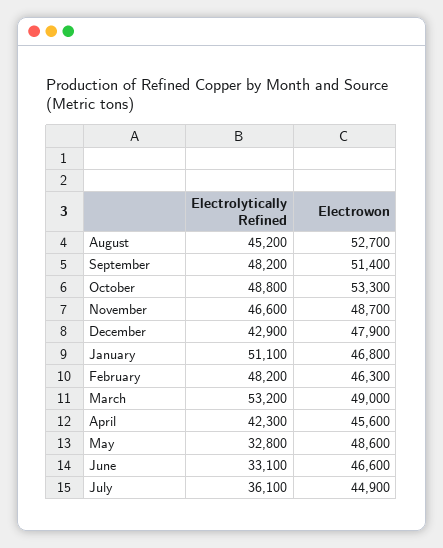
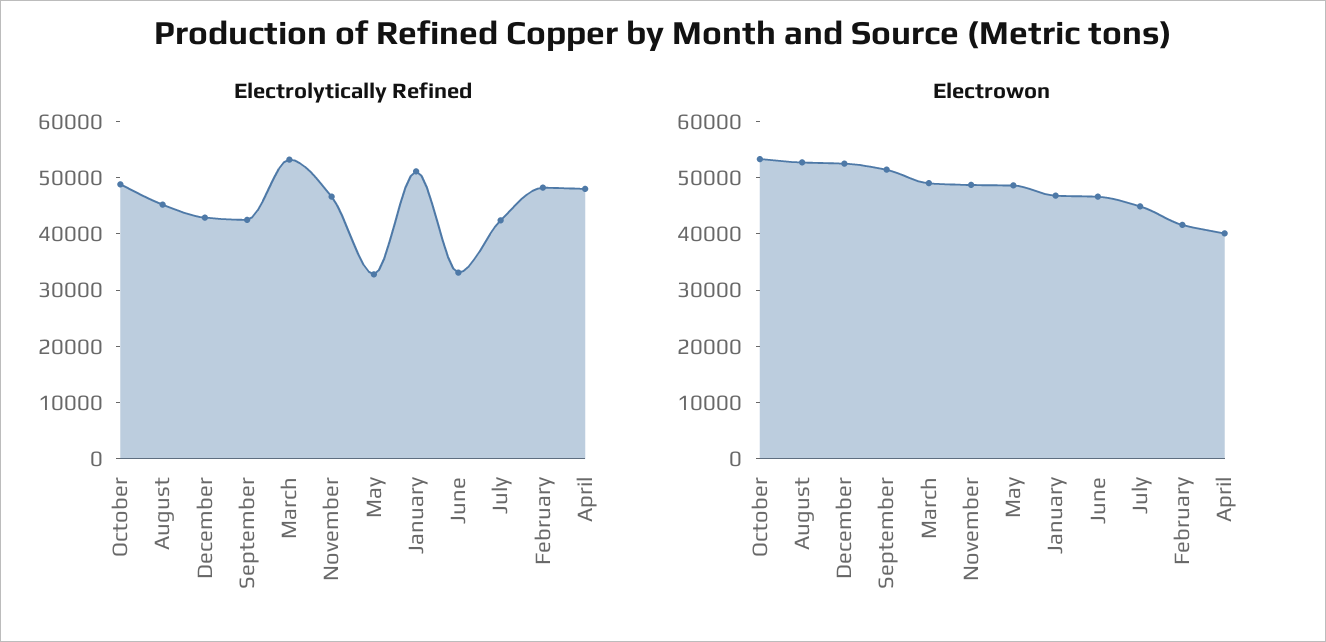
Electrolytically Refined, September: 48200 -> 42000
Electrowon, December: 47900 -> 52000
Electrowon, February: 46300 -> 42000
Electrolytically Refined, April: 42300 -> 48000
Electrowon, April: 45600 -> 40000
Electrolytically Refined, July: 36100 -> 42000

